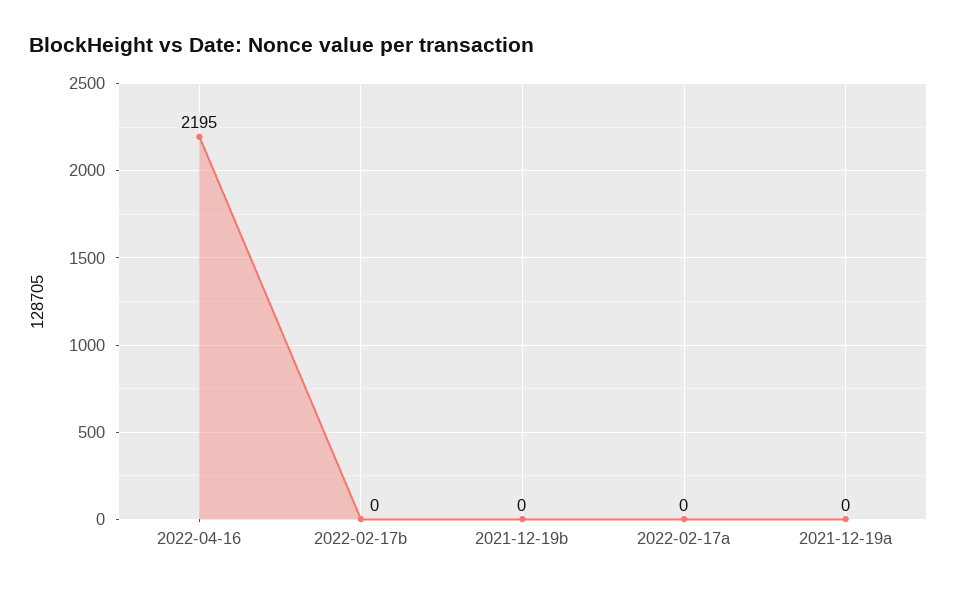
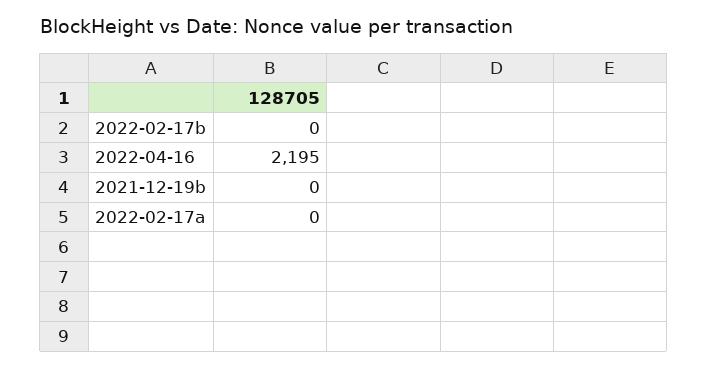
2021-12-19a: 0 -> none

